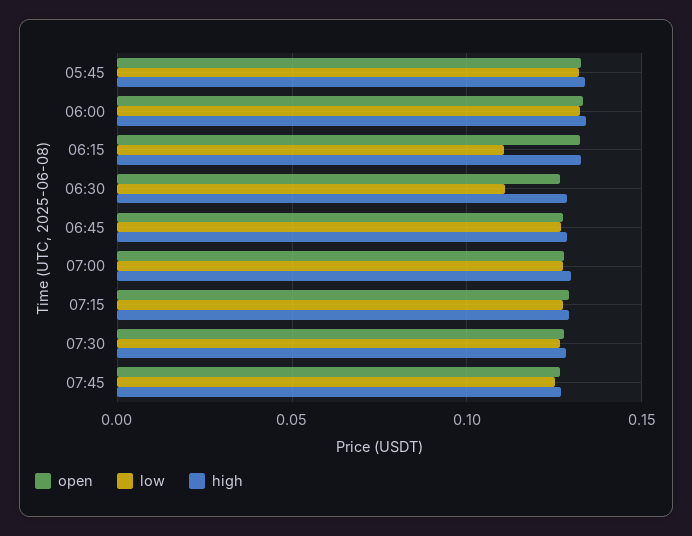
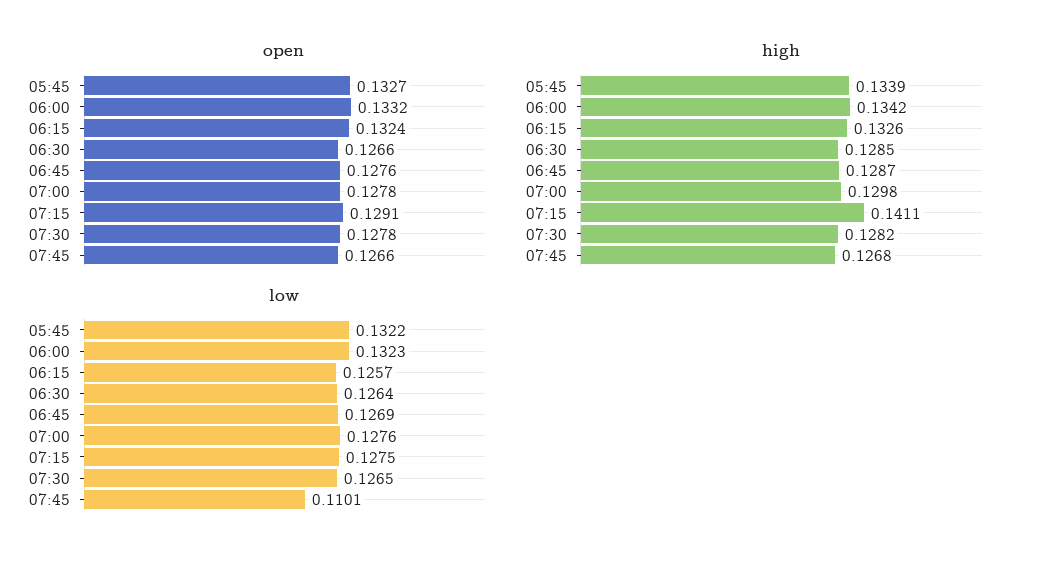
low, 06:15: 0.11 -> 0.1257
low, 06:30: 0.11 -> 0.1264
high, 07:15: 0.13 -> 0.1411
low, 07:45: 0.125 -> 0.1101

